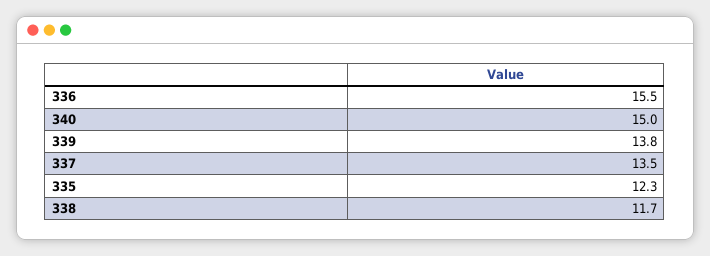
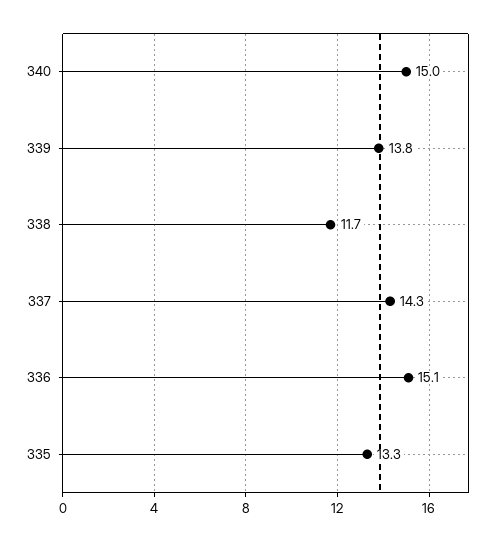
336: 15.5 -> 15.1
337: 13.5 -> 14.3
335: 12.3 -> 13.3

